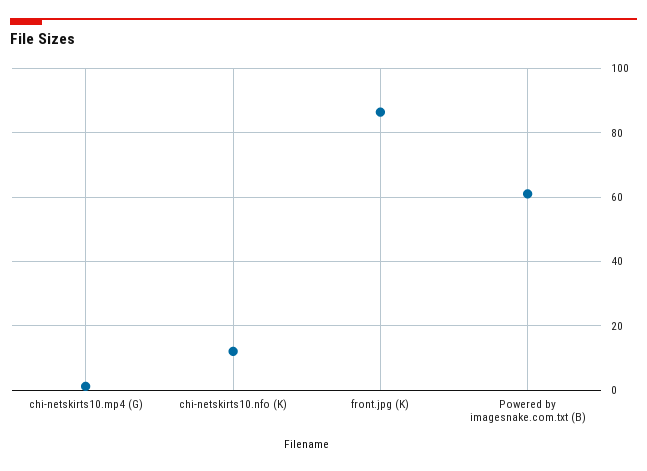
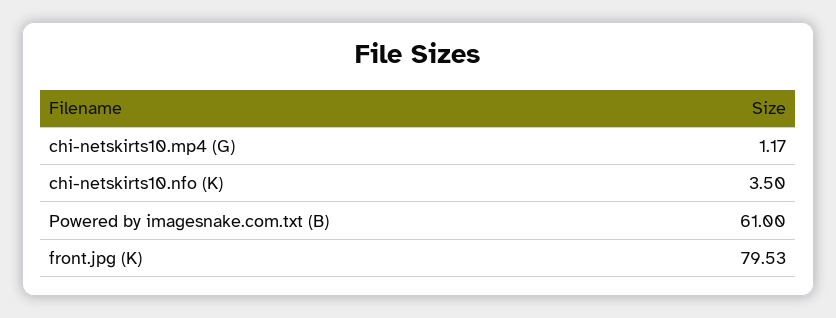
chi-netskirts10.nfo (K): 12 -> 3.5
front.jpg (K): 86 -> 79.53

